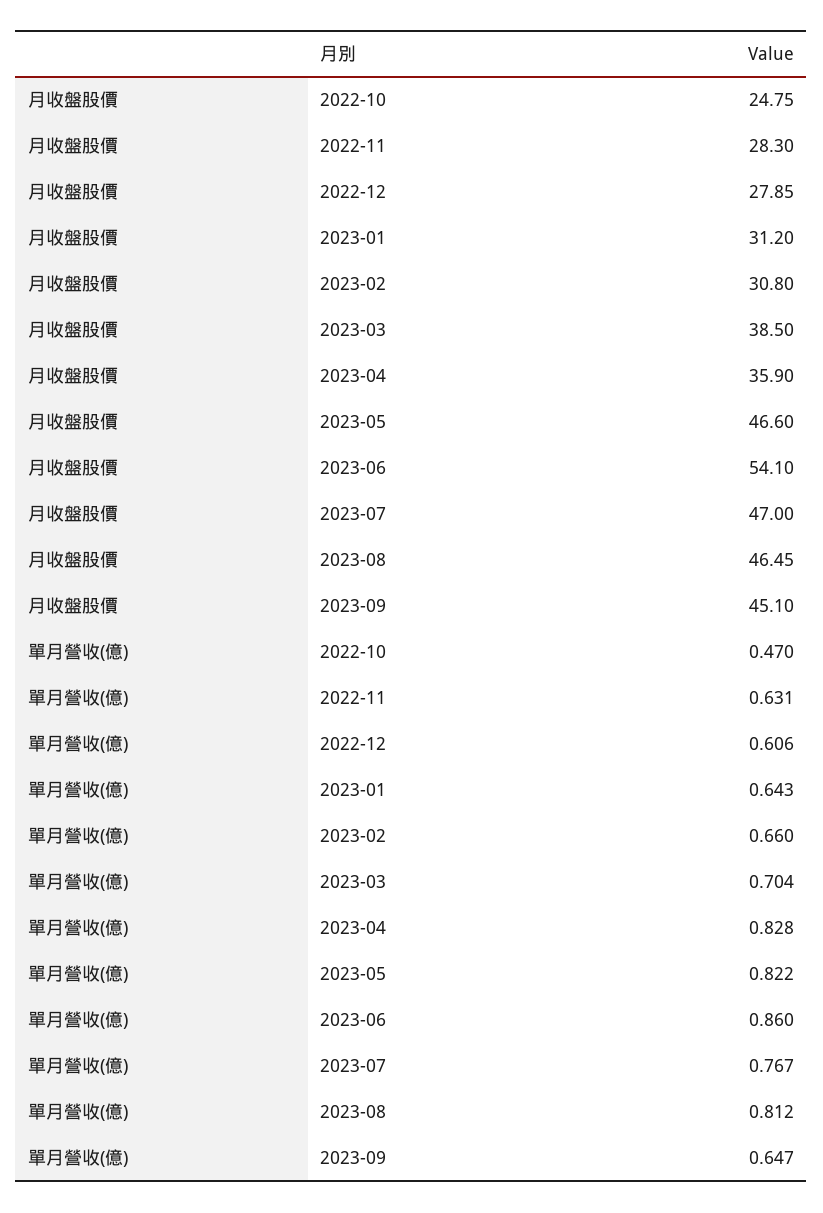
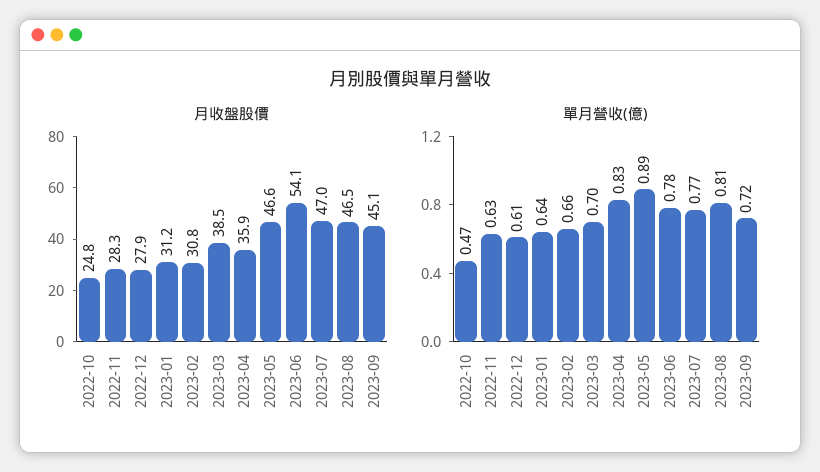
單月營收(億), 2023-05: 0.822 -> 0.89
單月營收(億), 2023-06: 0.86 -> 0.78
單月營收(億), 2023-09: 0.647 -> 0.72

